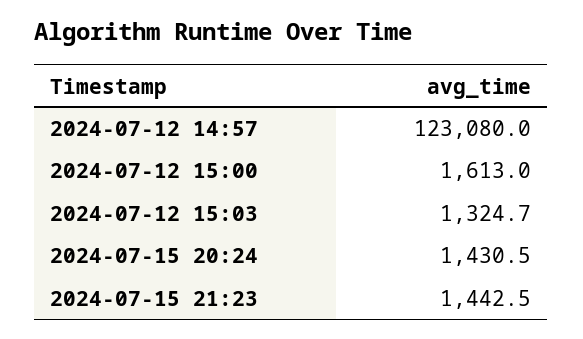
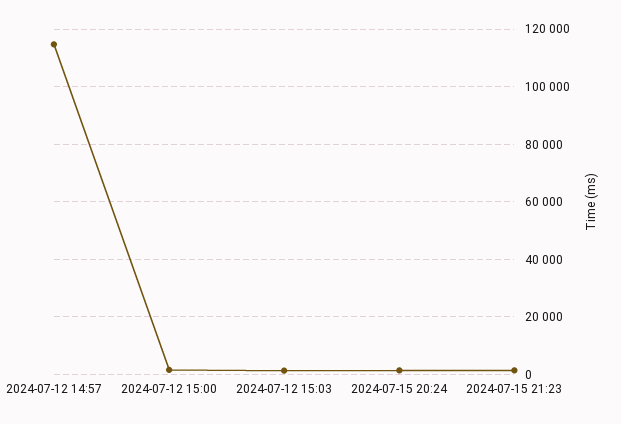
2024-07-12 14:57: 123080 -> 115000

